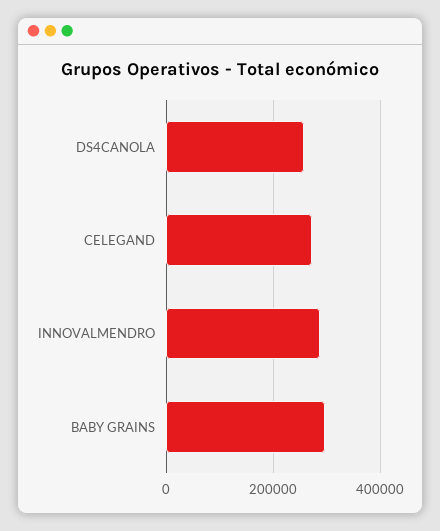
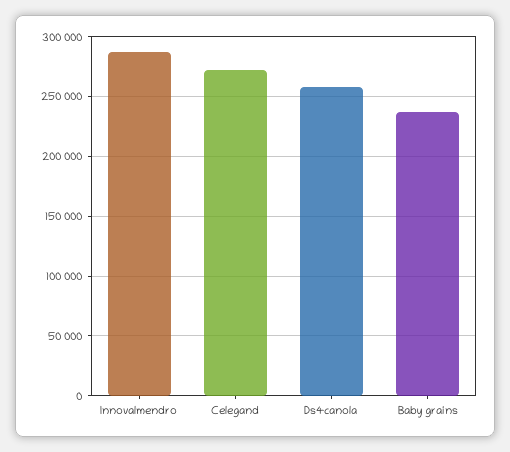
BABY GRAINS: 300000 -> 240000

